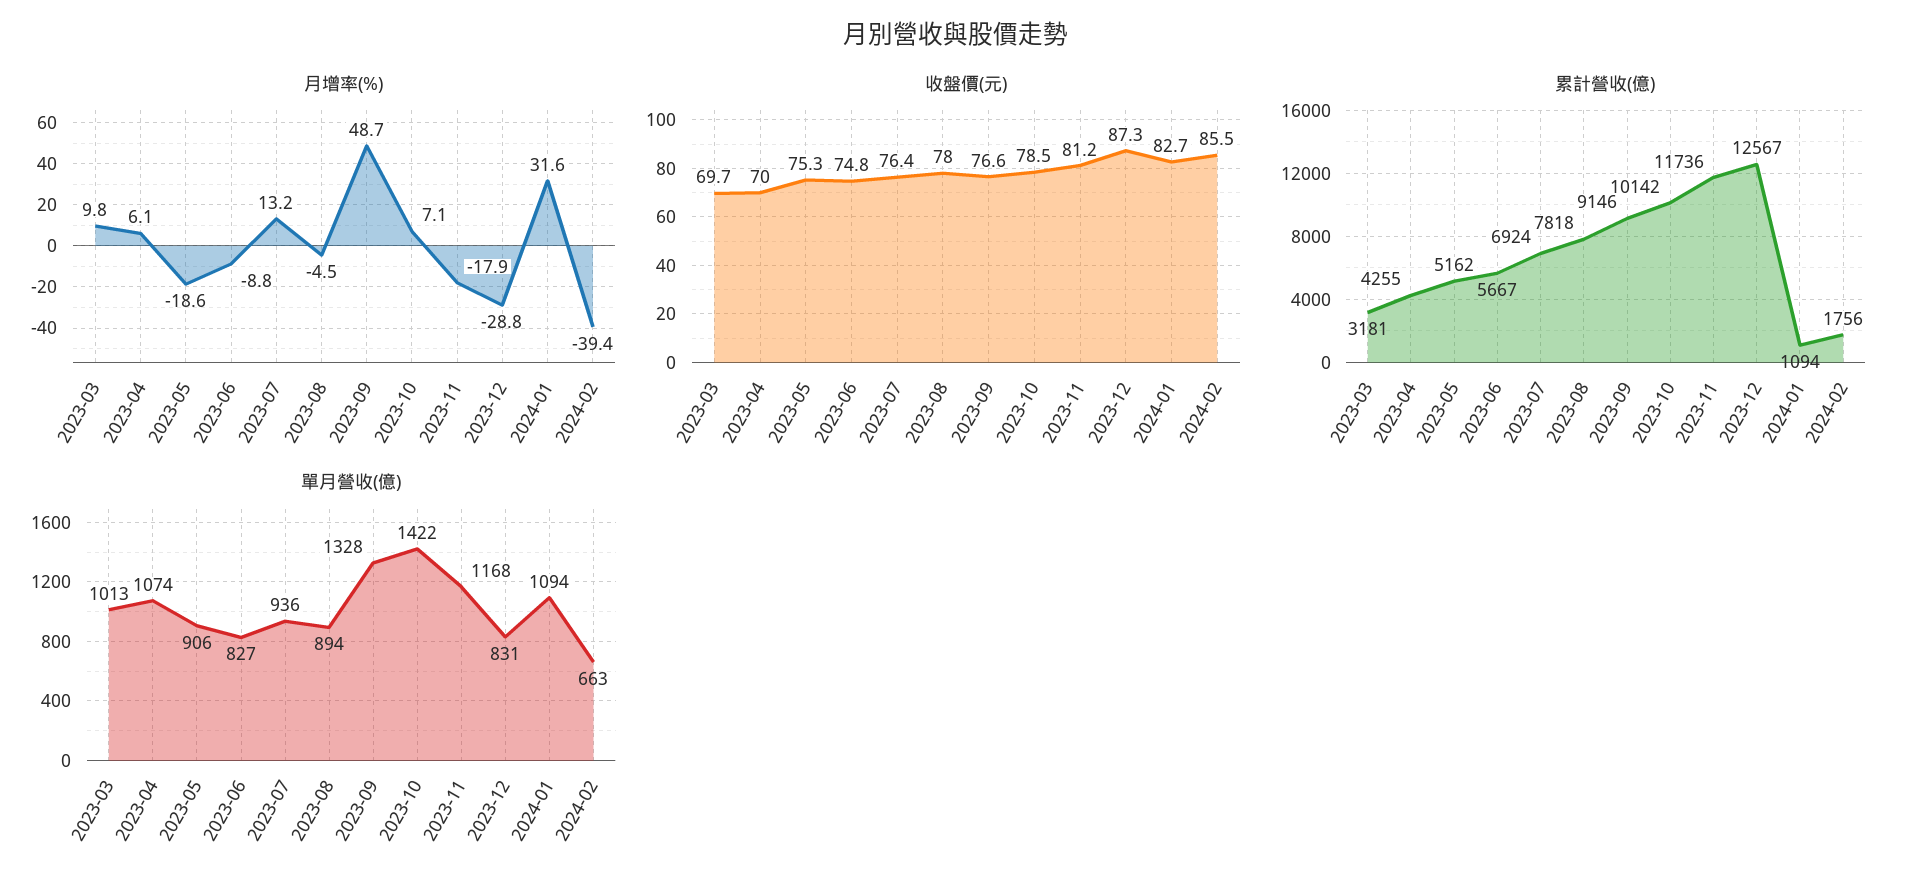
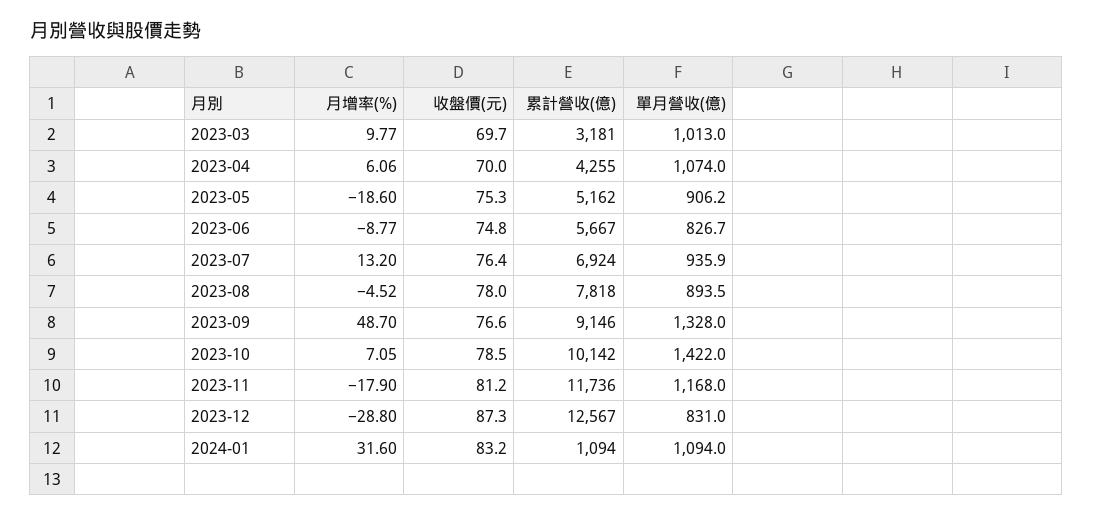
月增率(%), 2024-02: -39.4 -> none
收盤價(元), 2024-01: 82.7 -> 83.2
收盤價(元), 2024-02: 85.5 -> none
累計營收(億), 2024-02: 1756 -> none
單月營收(億), 2024-02: 663 -> none

